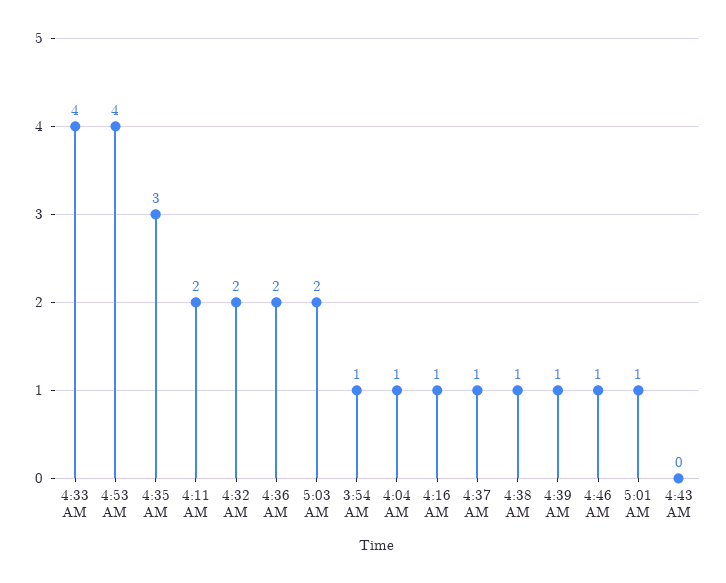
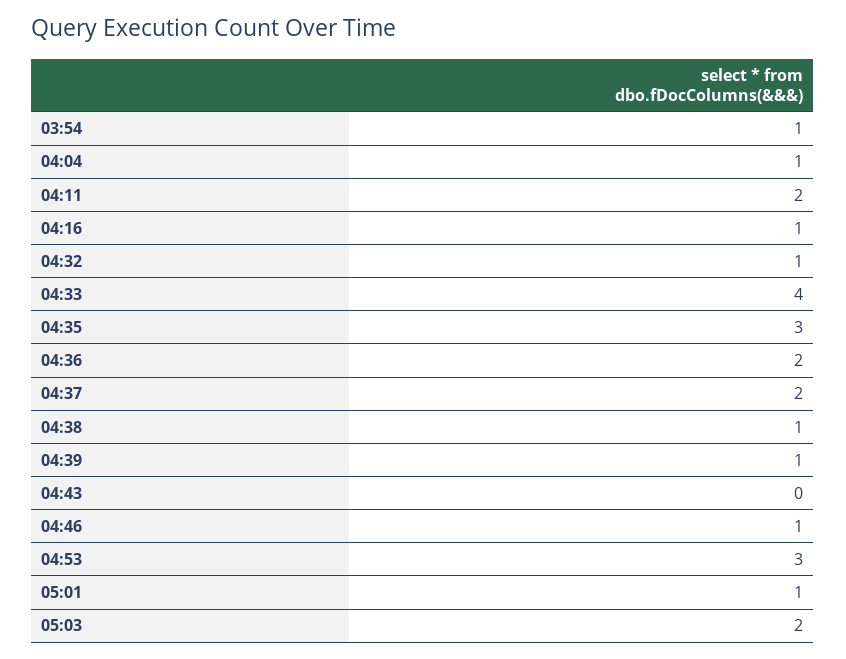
4:53 AM: 4 -> 3
4:32 AM: 2 -> 1
4:37 AM: 1 -> 2

